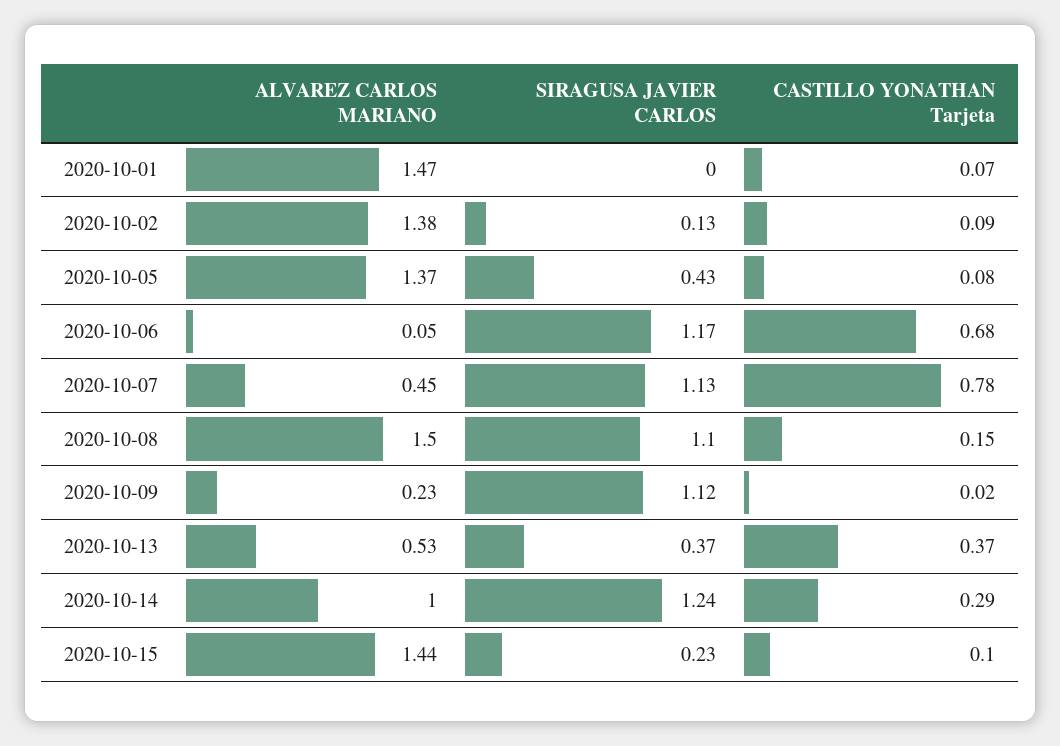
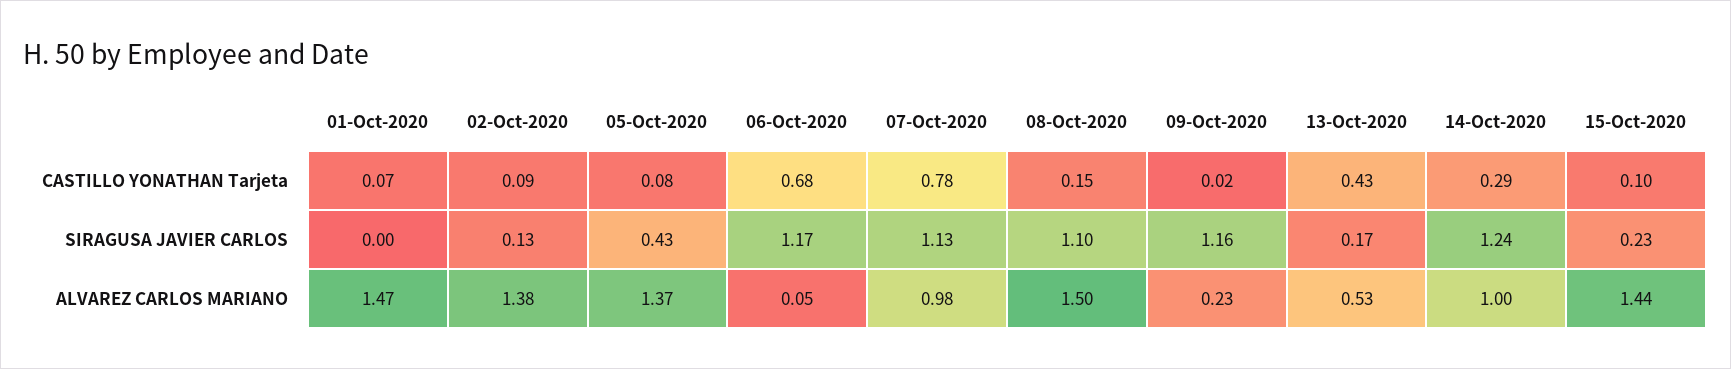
ALVAREZ CARLOS MARIANO, 2020-10-07: 0.45 -> 0.98
SIRAGUSA JAVIER CARLOS, 2020-10-09: 1.12 -> 1.16
SIRAGUSA JAVIER CARLOS, 2020-10-13: 0.37 -> 0.17
CASTILLO YONATHAN Tarjeta, 2020-10-13: 0.37 -> 0.43

